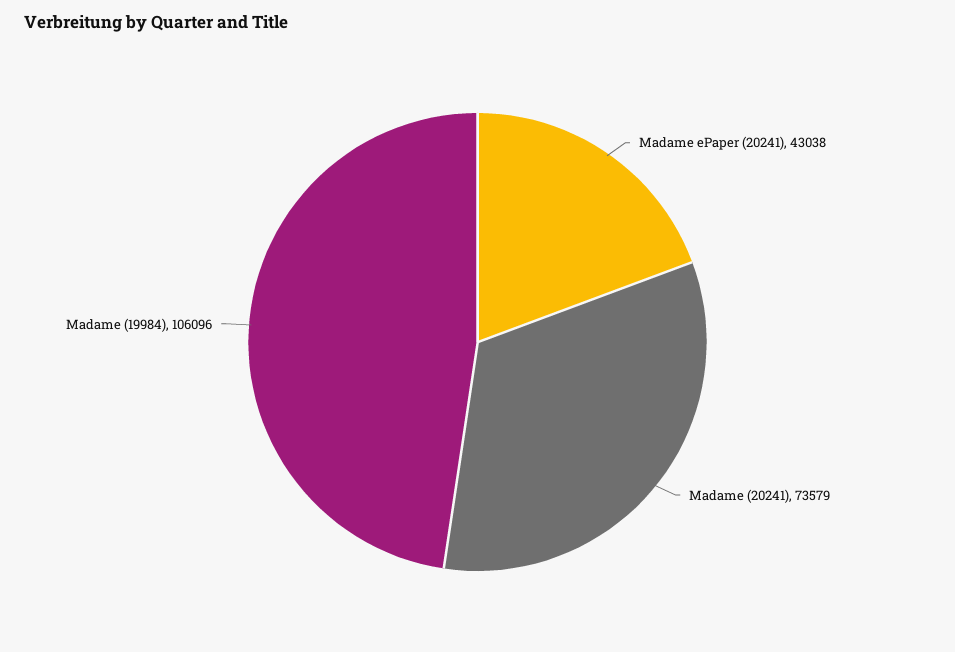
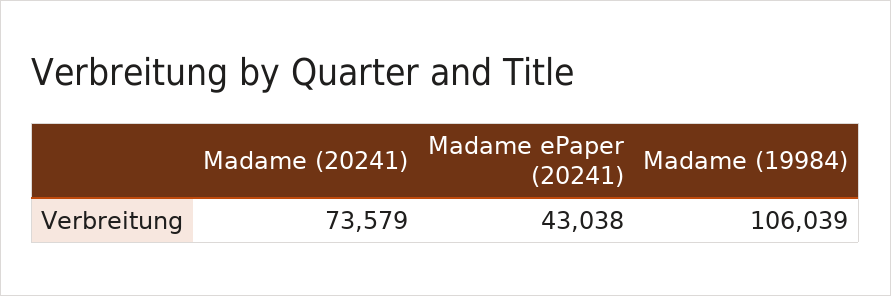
Madame (19984): 106096 -> 106039

